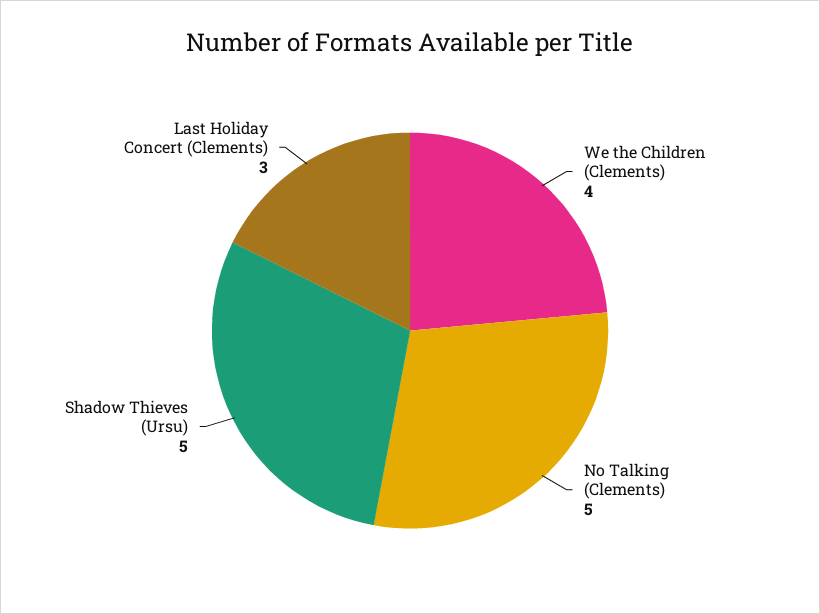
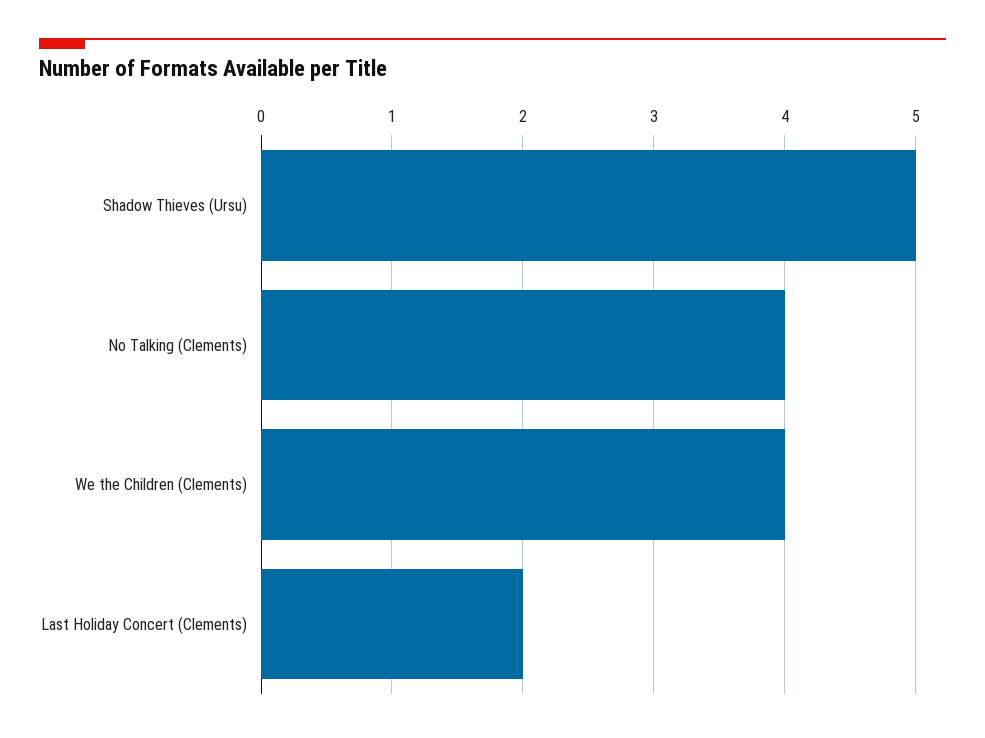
No Talking (Clements): 5 -> 4
Last Holiday Concert (Clements): 3 -> 2

